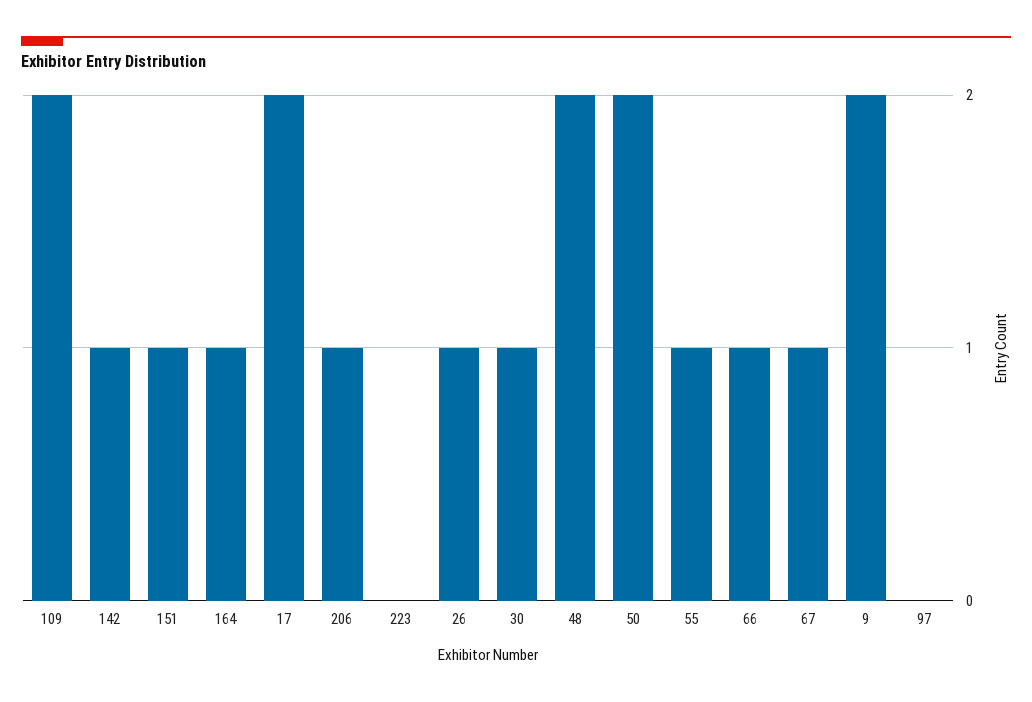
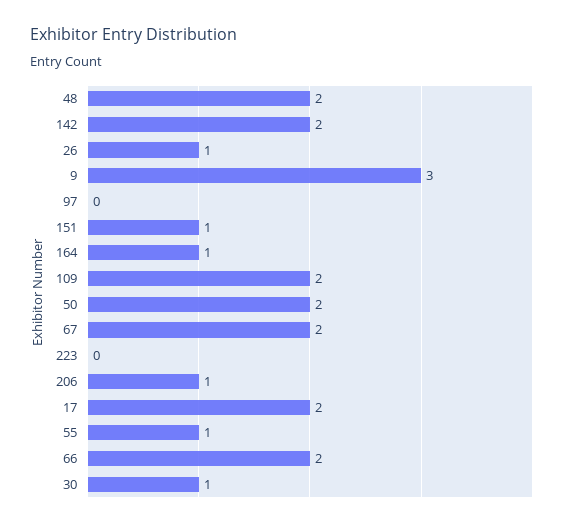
142: 1 -> 2
66: 1 -> 2
67: 1 -> 2
9: 2 -> 3

